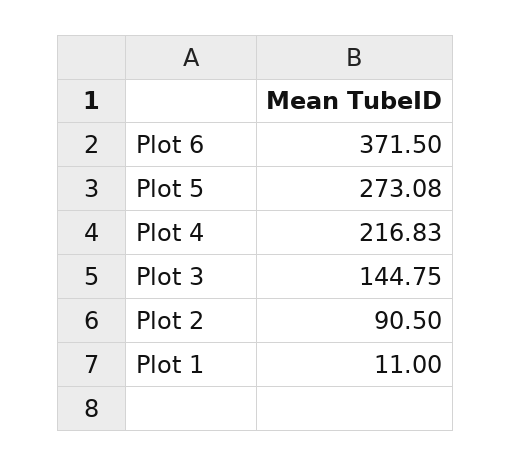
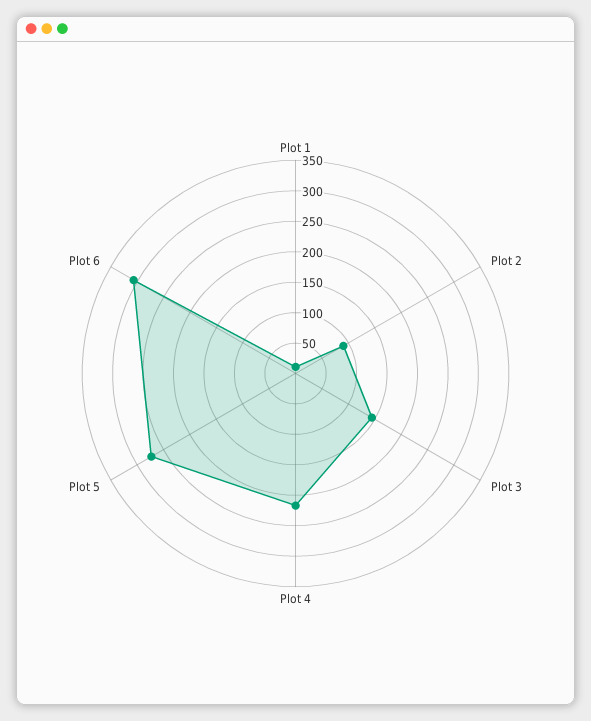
Plot 6: 371.5 -> 300

